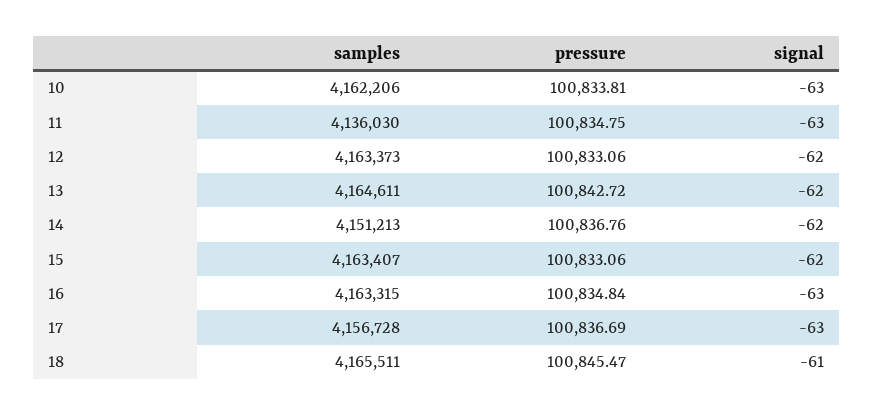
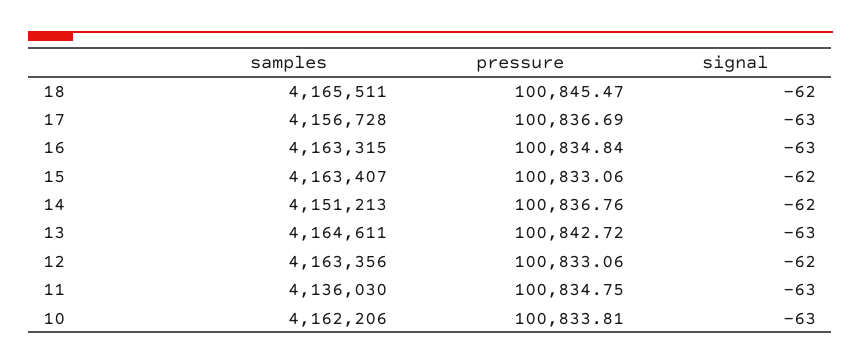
samples, 12: 4163373 -> 4163356
signal, 13: -62 -> -63
signal, 18: -61 -> -62

